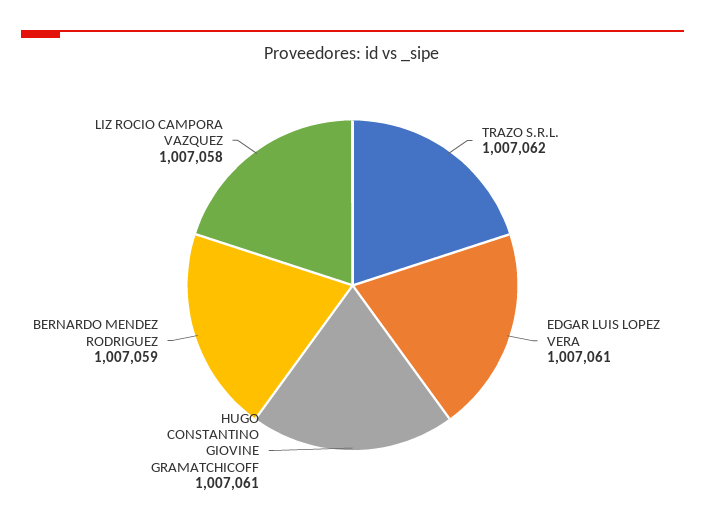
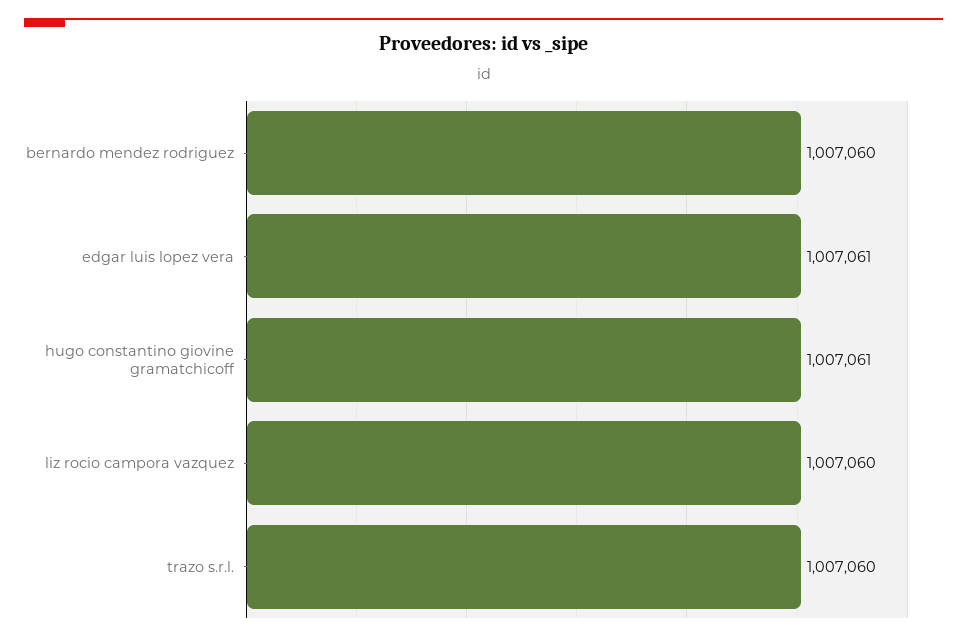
TRAZO S.R.L.: 1007062 -> 1007060
BERNARDO MENDEZ RODRIGUEZ: 1007059 -> 1007060
LIZ ROCIO CAMPORA VAZQUEZ: 1007058 -> 1007060

